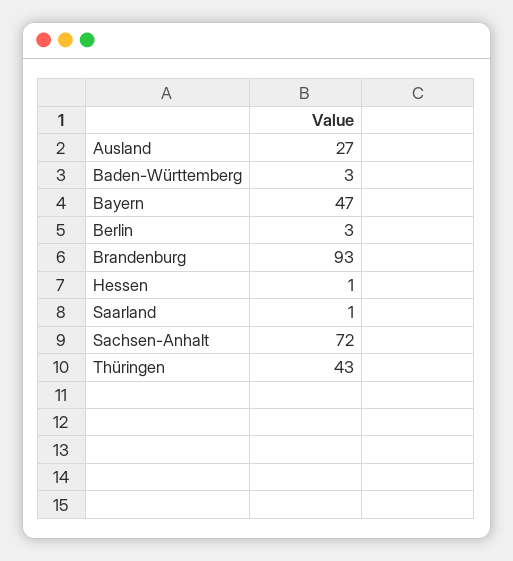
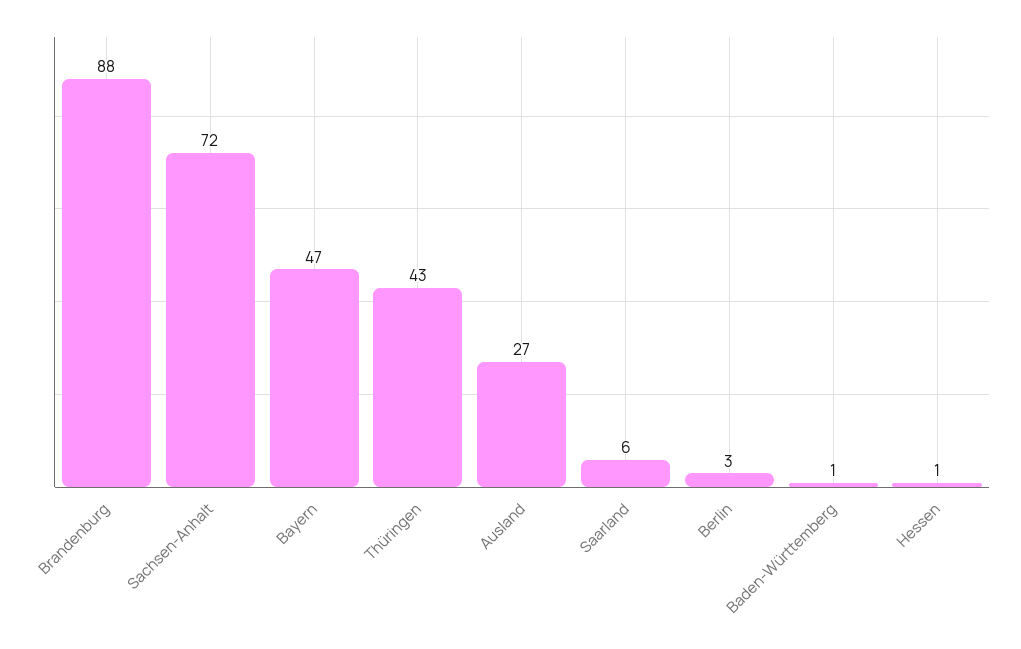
Baden-Württemberg: 3 -> 1
Brandenburg: 93 -> 88
Saarland: 1 -> 6

